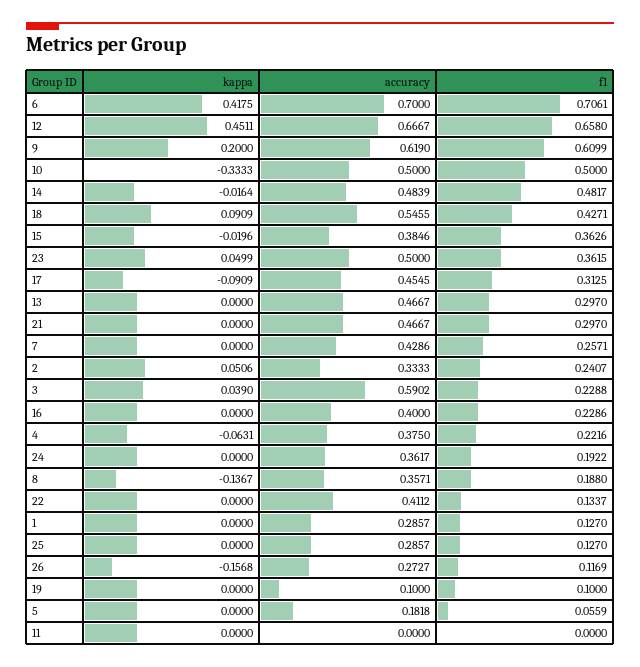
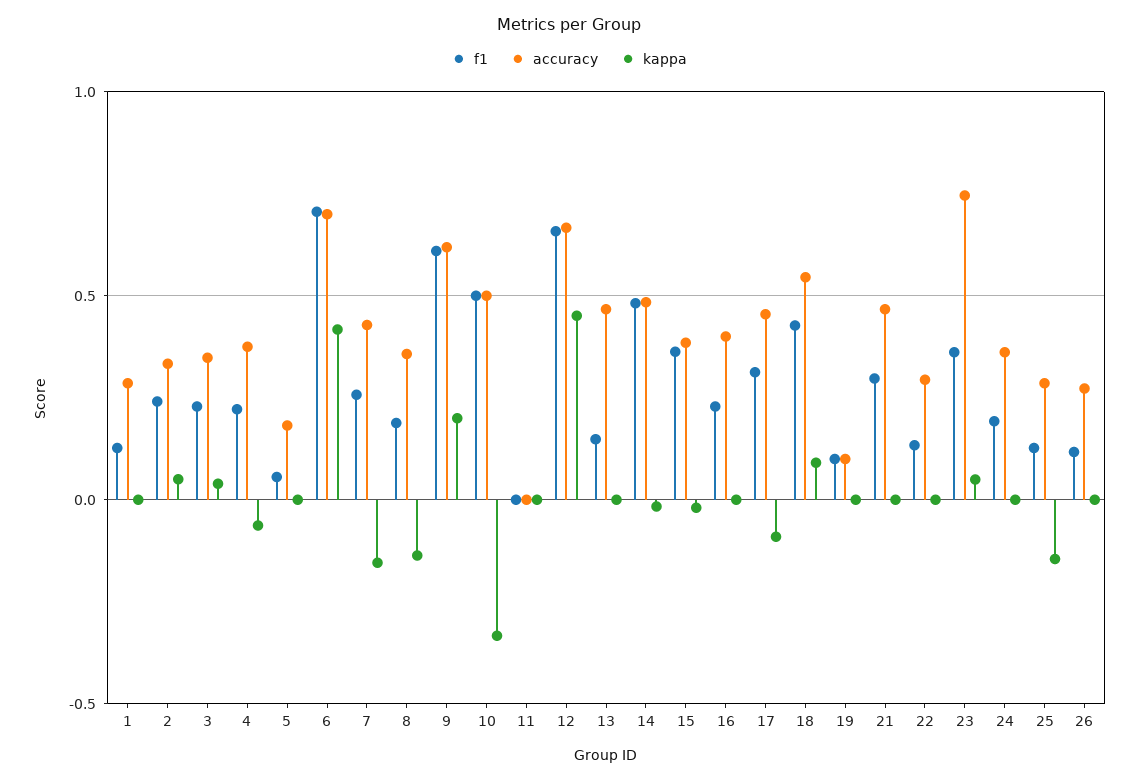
accuracy, 23: 0.5 -> 0.75
f1, 13: 0.297 -> 0.15
kappa, 7: 0 -> -0.15
accuracy, 3: 0.5902 -> 0.35
accuracy, 22: 0.4112 -> 0.3
kappa, 25: 0 -> -0.15
kappa, 26: -0.1568 -> 0

